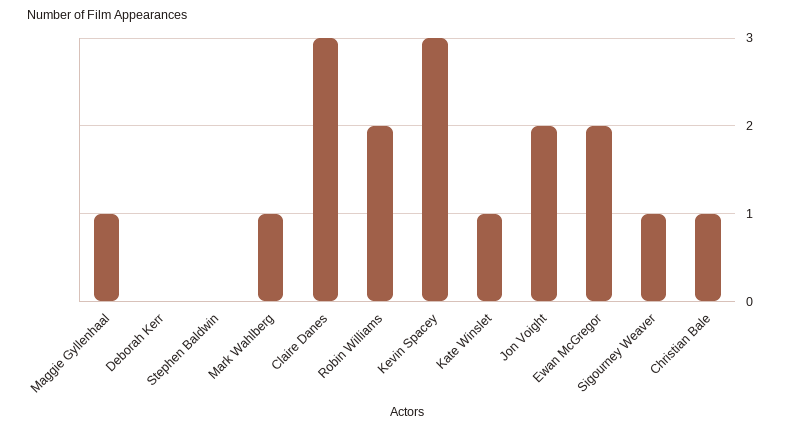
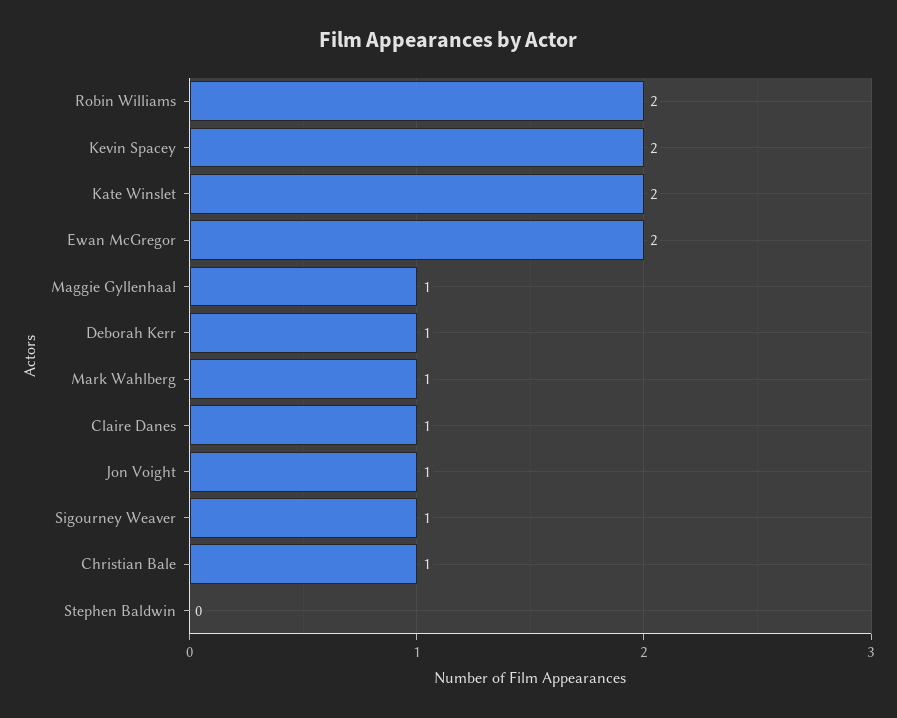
Deborah Kerr: 0 -> 1
Claire Danes: 3 -> 1
Kevin Spacey: 3 -> 2
Kate Winslet: 1 -> 2
Jon Voight: 2 -> 1

